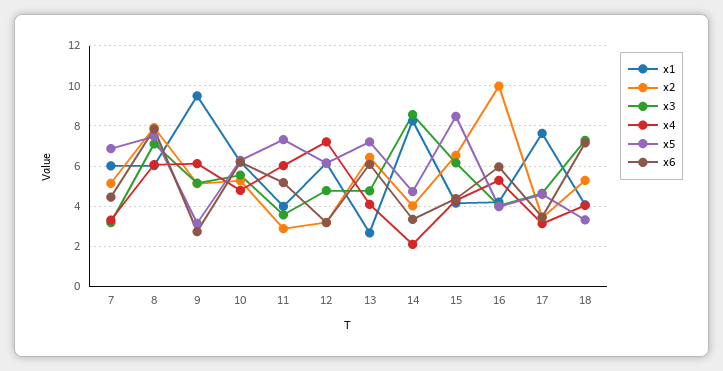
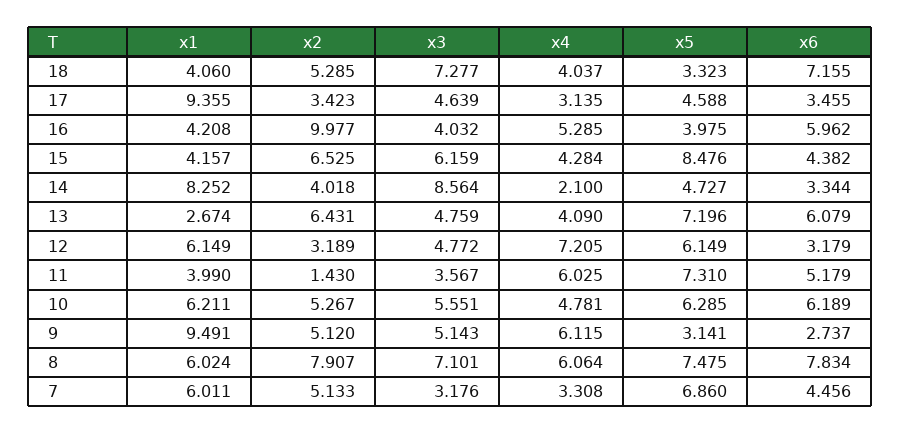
x2, 11: 3 -> 1.43
x1, 17: 7.5 -> 9.355

